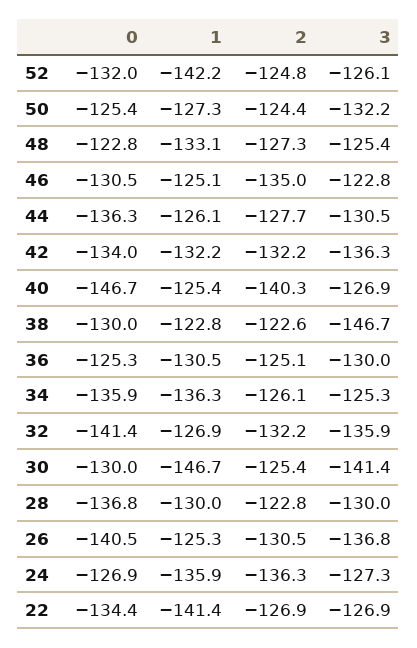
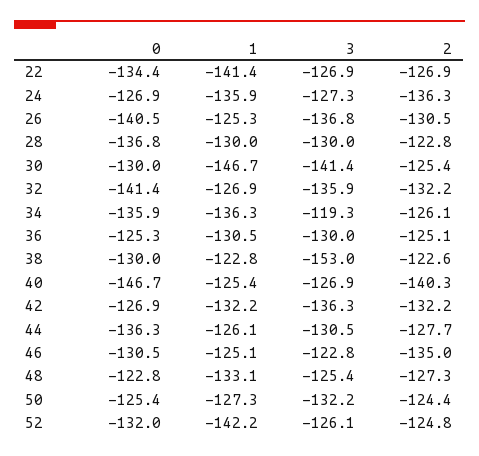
0, 42: -134 -> -126.9
3, 38: -146.7 -> -153
3, 34: -125.3 -> -119.3

